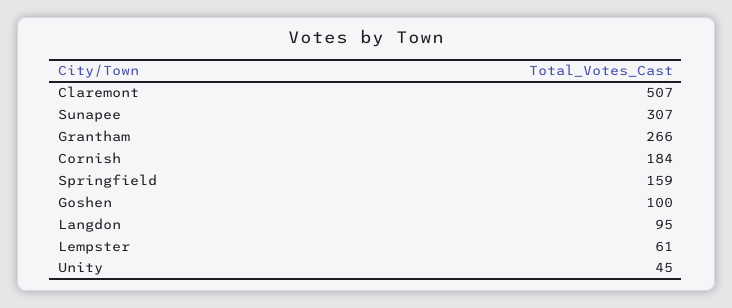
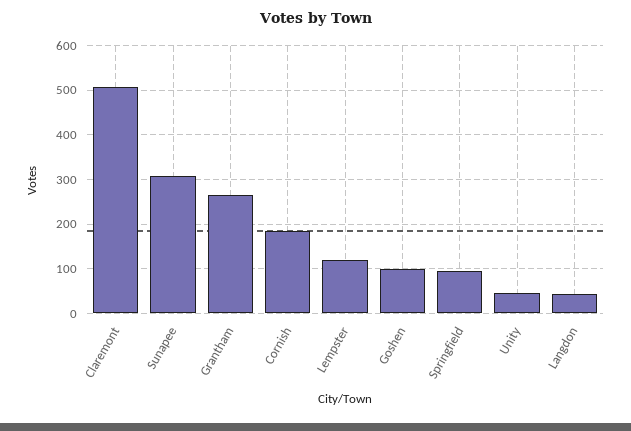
Springfield: 159 -> 100
Langdon: 95 -> 40
Lempster: 61 -> 120

